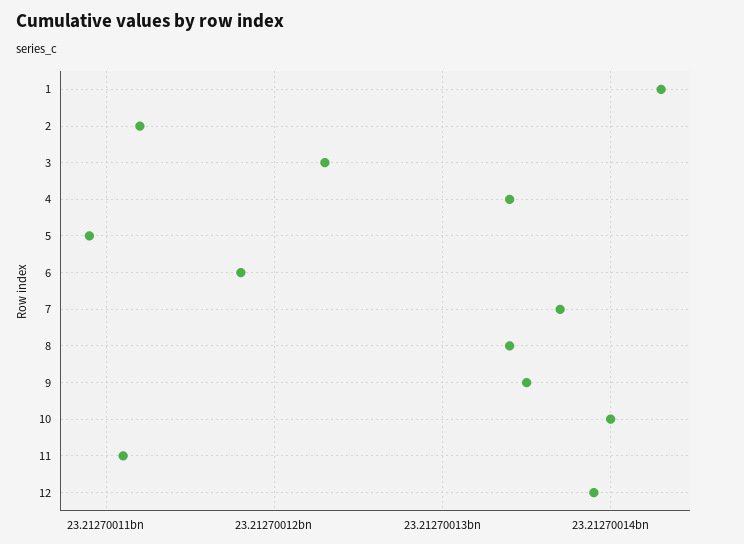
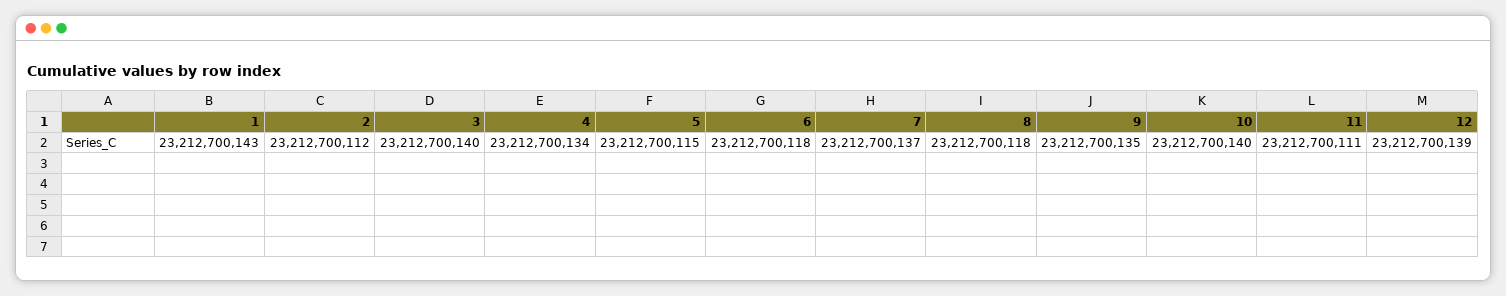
3: 23212700123 -> 23212700140
5: 23212700109 -> 23212700115
8: 23212700134 -> 23212700118

